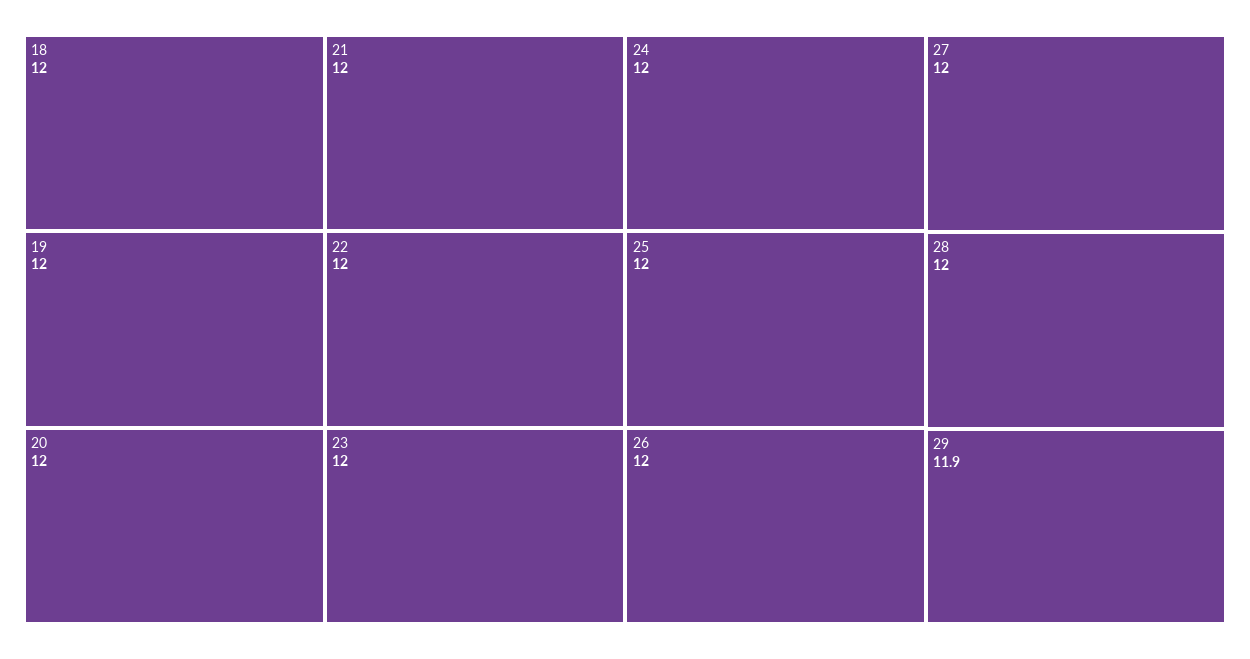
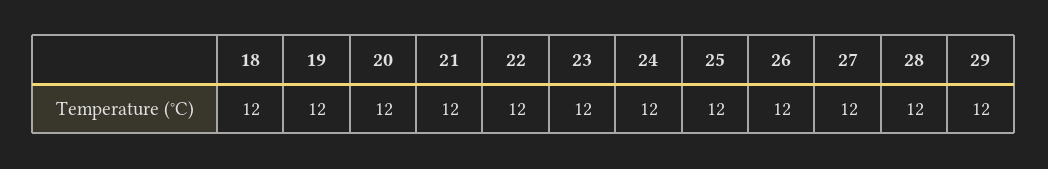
29: 11.9 -> 12

